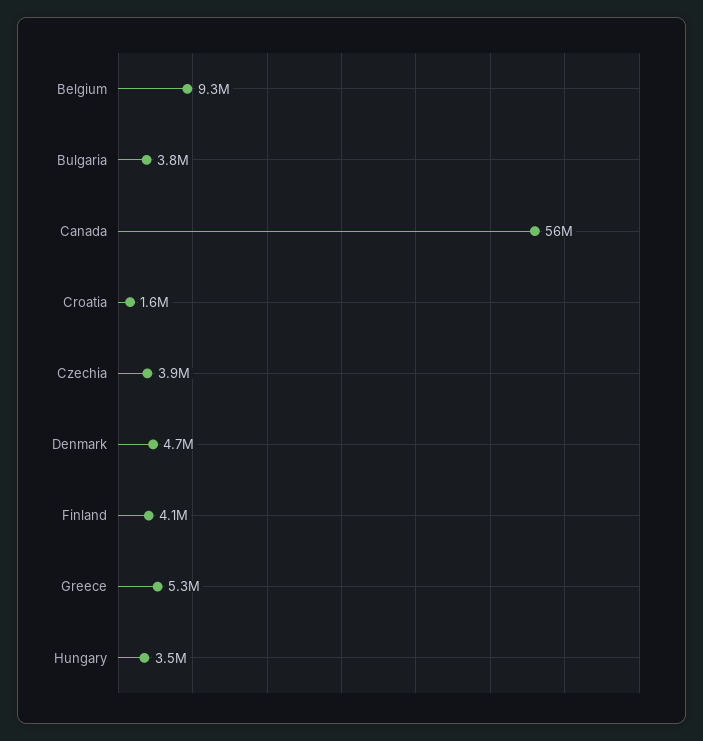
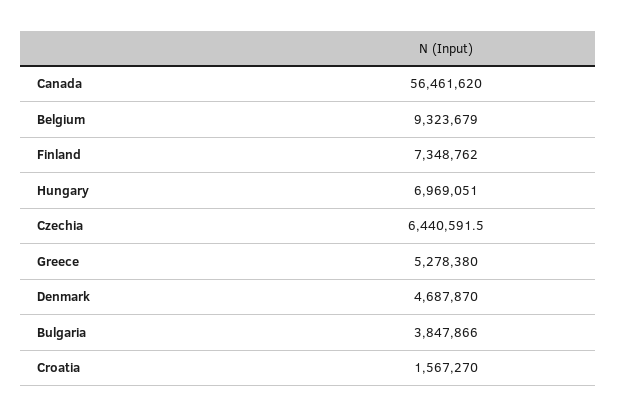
Czechia: 3900000 -> 6440591.5
Finland: 4100000 -> 7348762
Hungary: 3500000 -> 6969051

